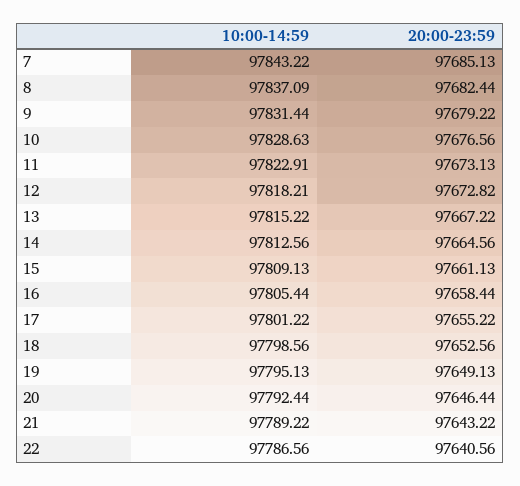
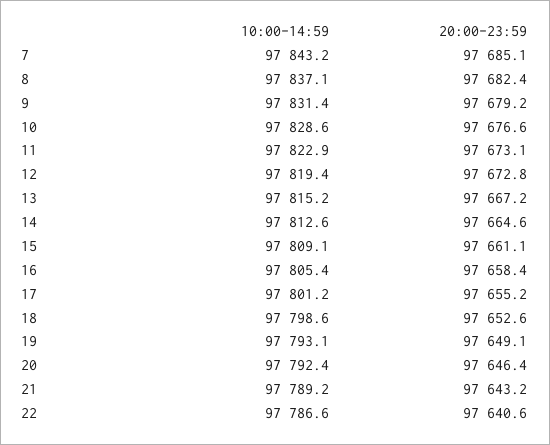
10:00-14:59, 12: 97818.21 -> 97819.4
10:00-14:59, 19: 97795.13 -> 97793.1

